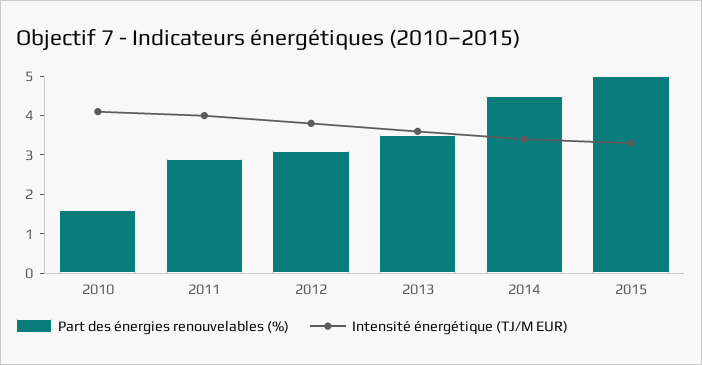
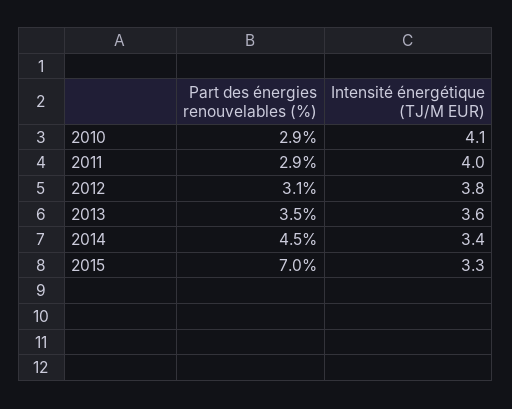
Part des énergies renouvelables (%), 2010: 1.5 -> 2.9
Part des énergies renouvelables (%), 2015: 5 -> 7

